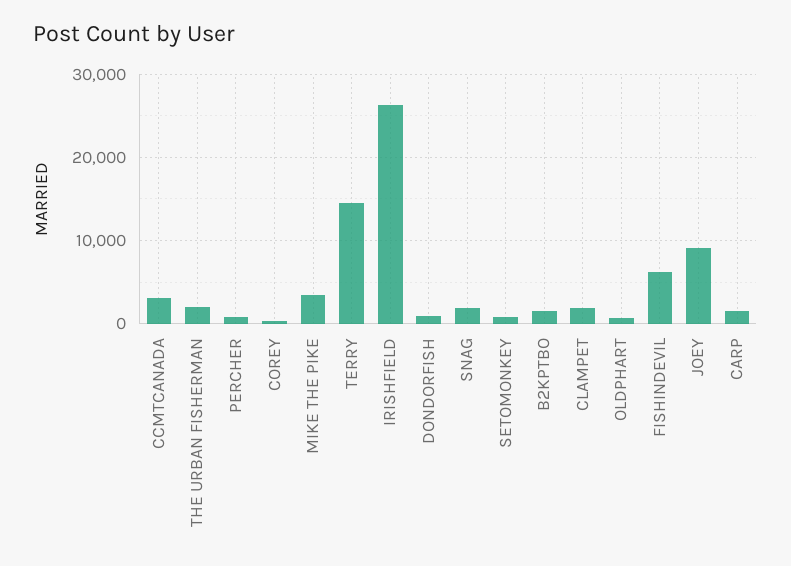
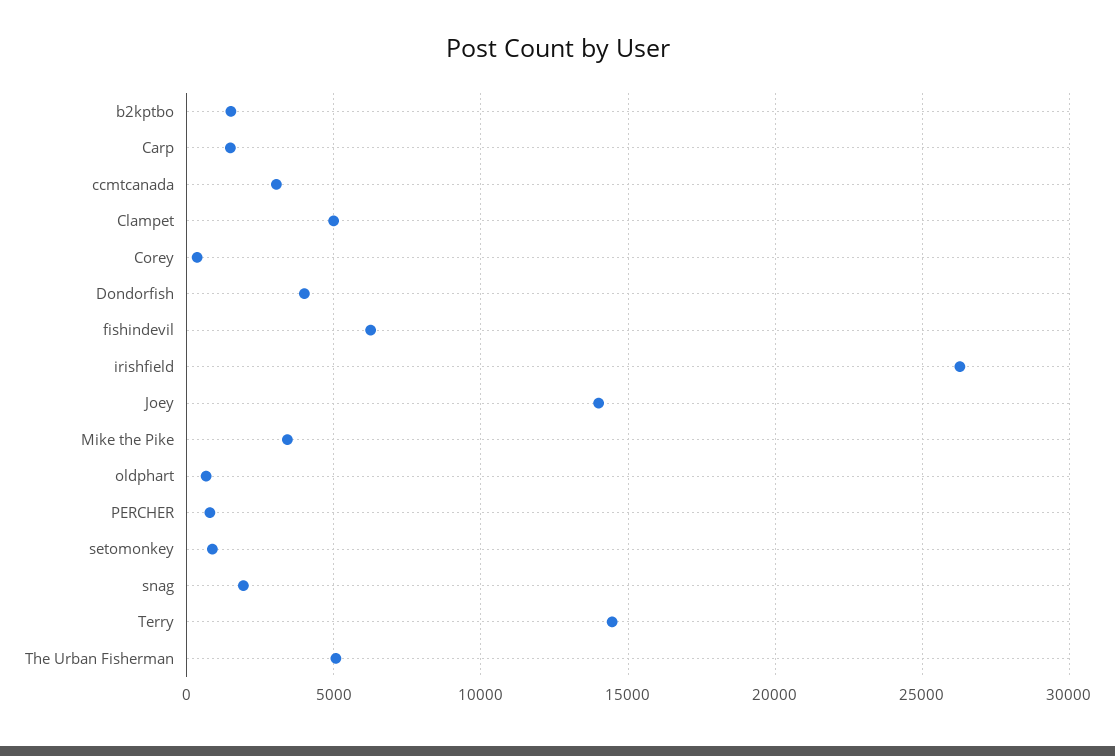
THE URBAN FISHERMAN: 2000 -> 5000
DONDORFISH: 1000 -> 4000
CLAMPET: 2000 -> 5000
JOEY: 9000 -> 14000

